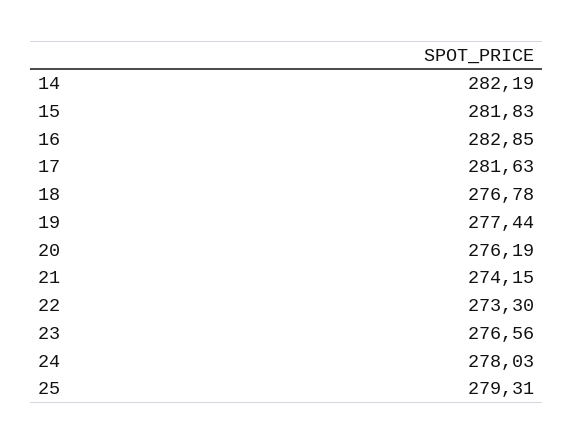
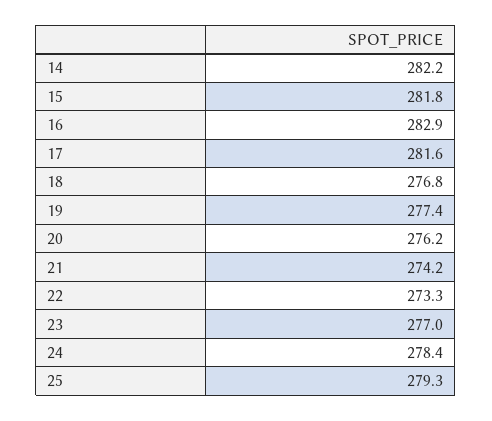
23: 276.56 -> 277
24: 278.03 -> 278.4

